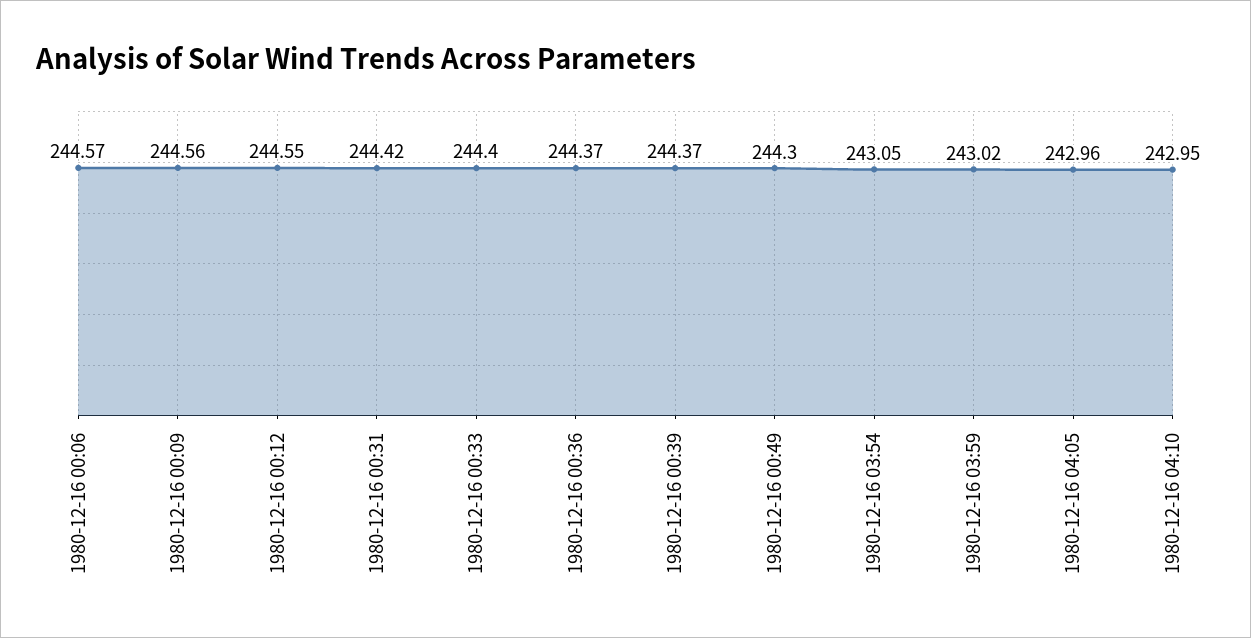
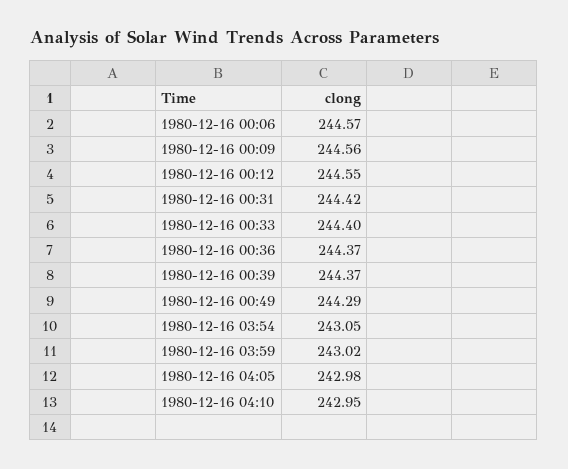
1980-12-16 00:49: 244.3 -> 244.29
1980-12-16 04:05: 242.96 -> 242.98

